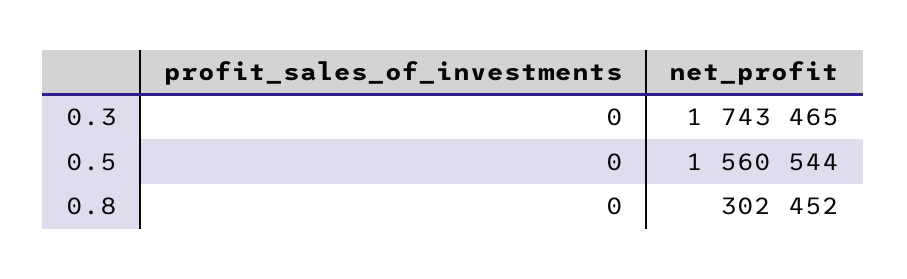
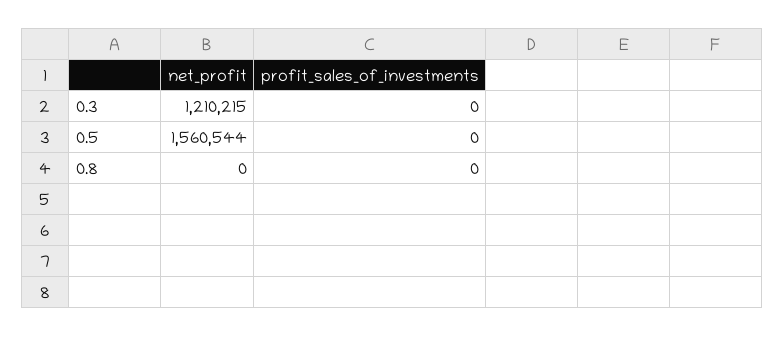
net_profit, 0.3: 1743465 -> 1210215
net_profit, 0.8: 302452 -> 0

